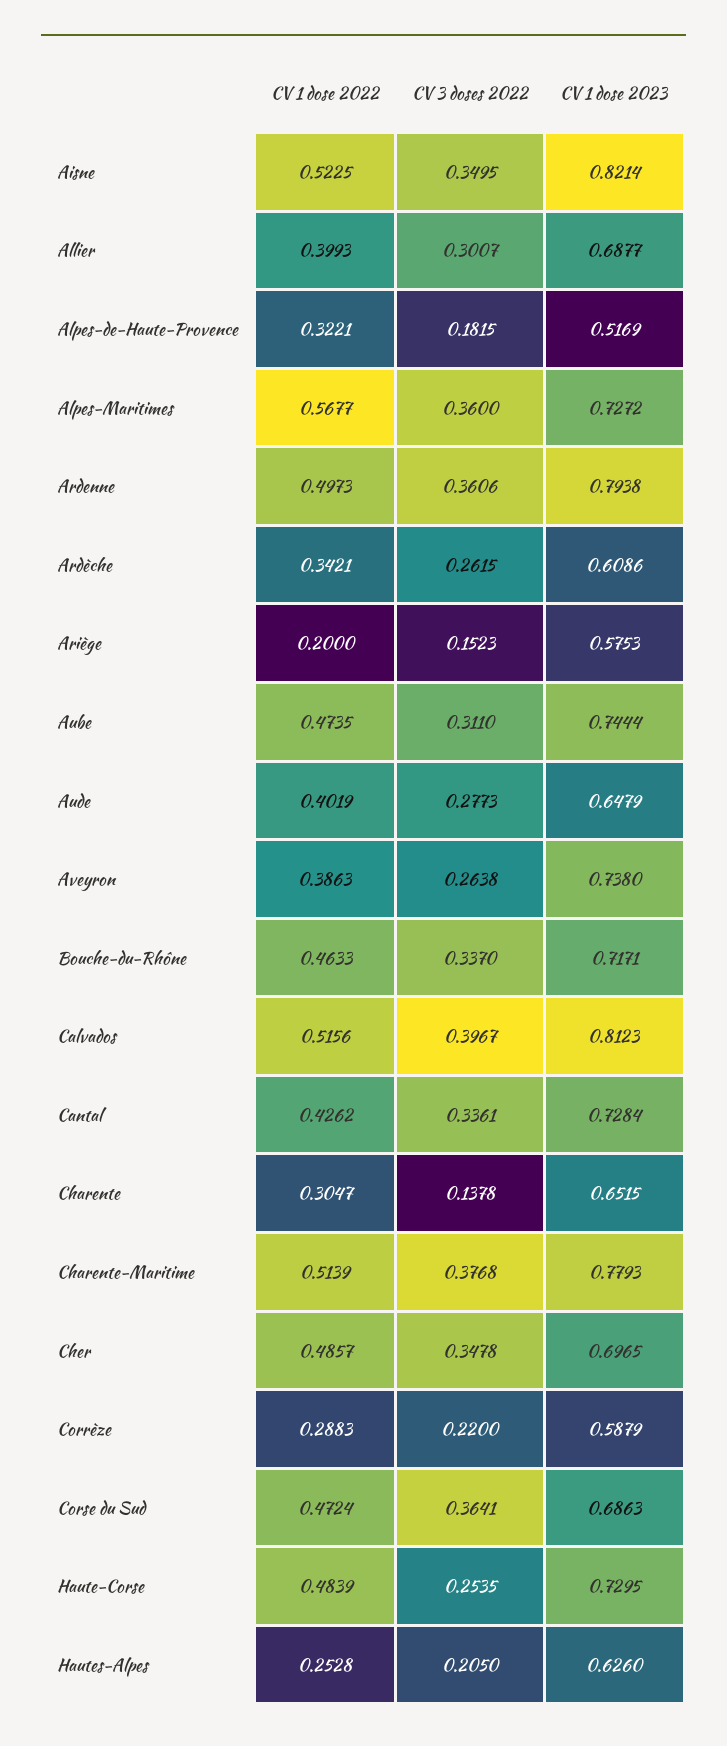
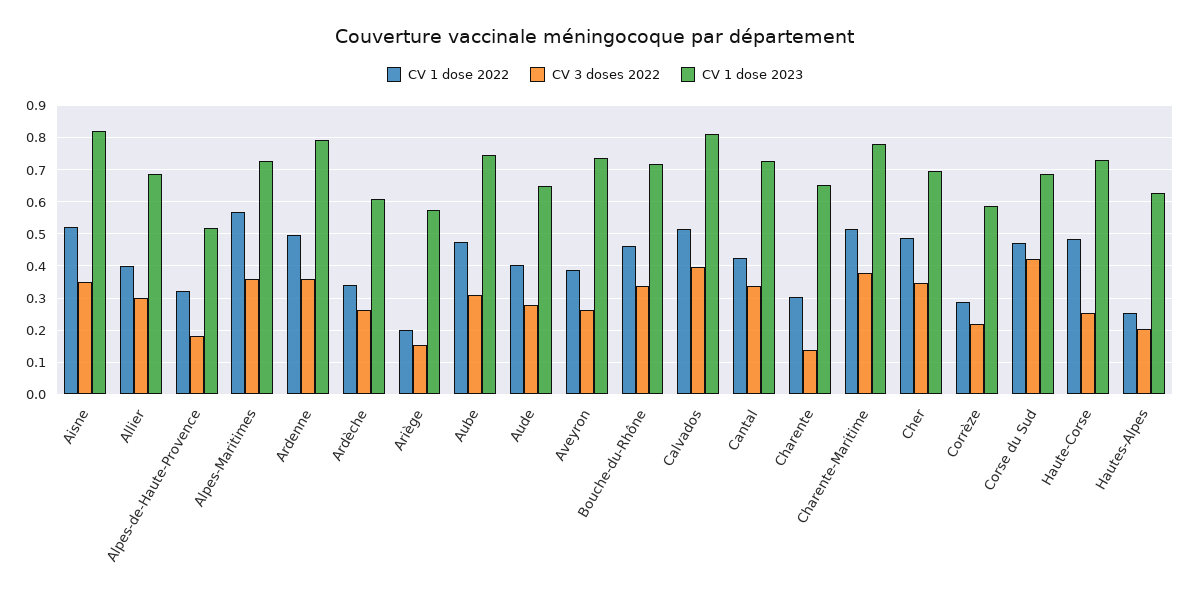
CV 3 doses 2022, Corse du Sud: 0.3641 -> 0.42

